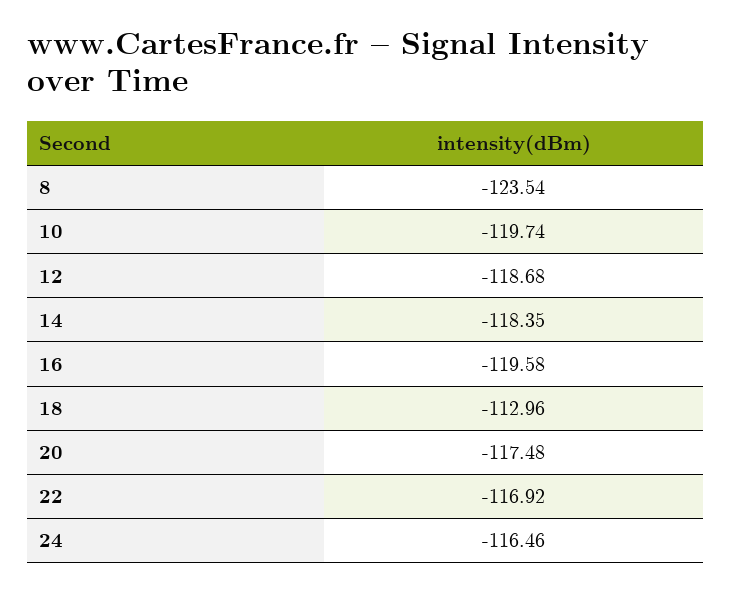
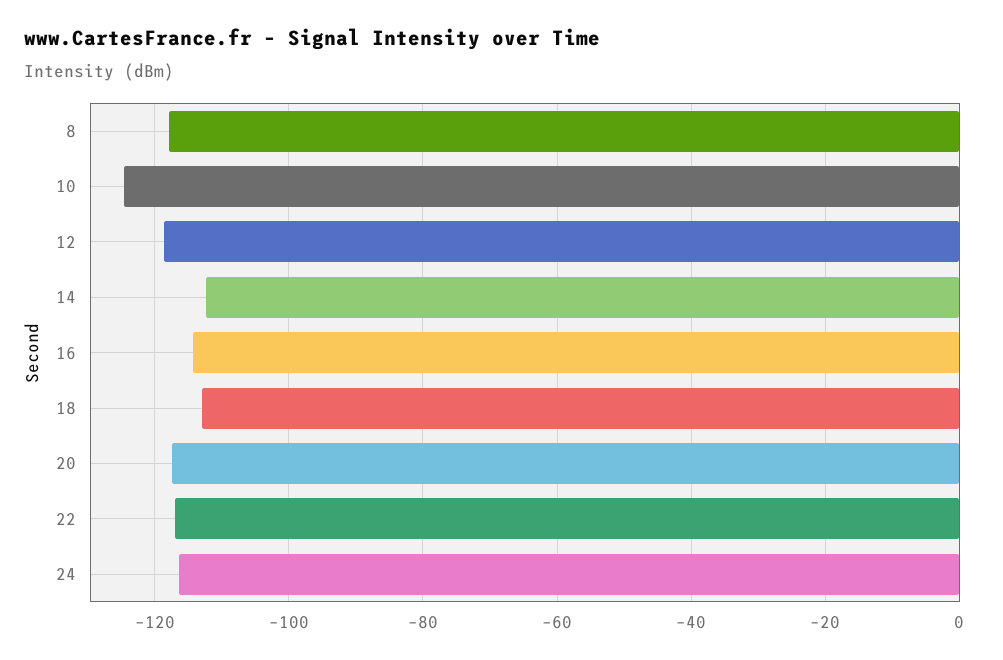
8: -123.54 -> -118
10: -119.74 -> -124
14: -118.35 -> -112
16: -119.58 -> -114

